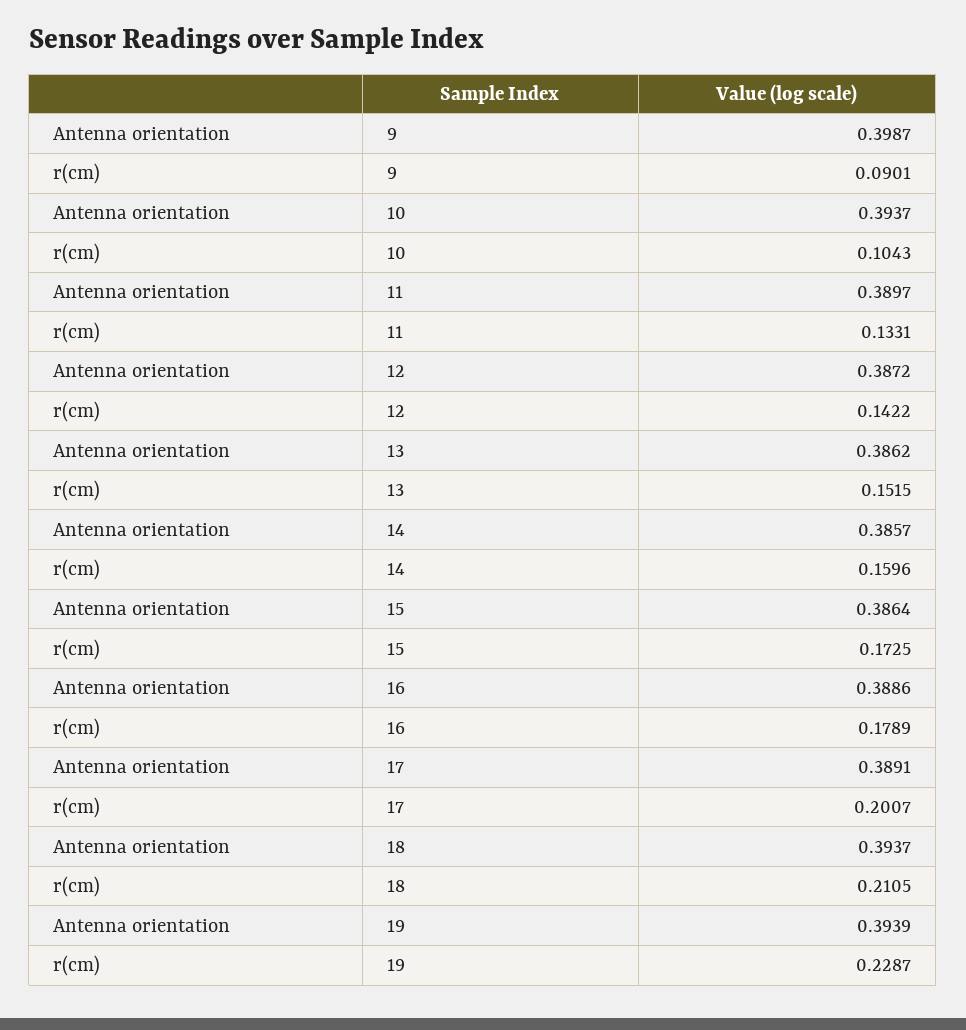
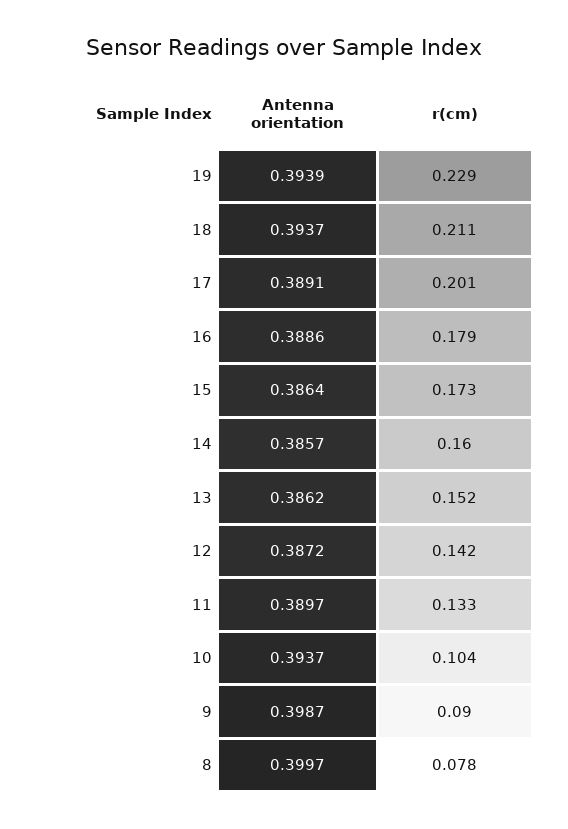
Antenna orientation, 8: none -> 0.3997
r(cm), 8: none -> 0.078

